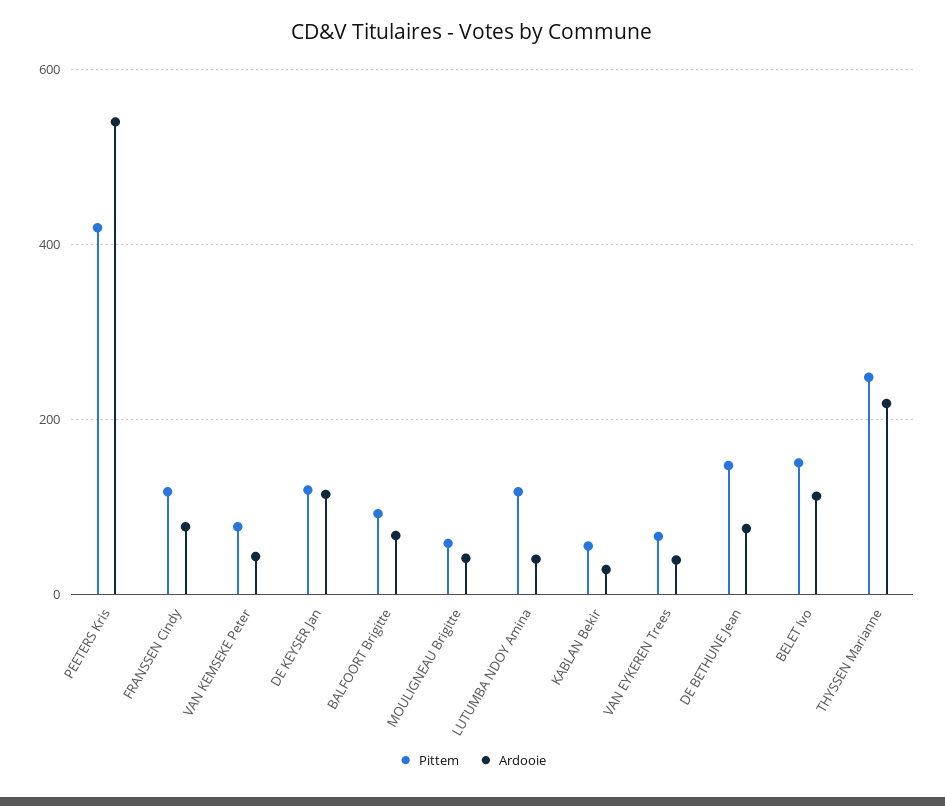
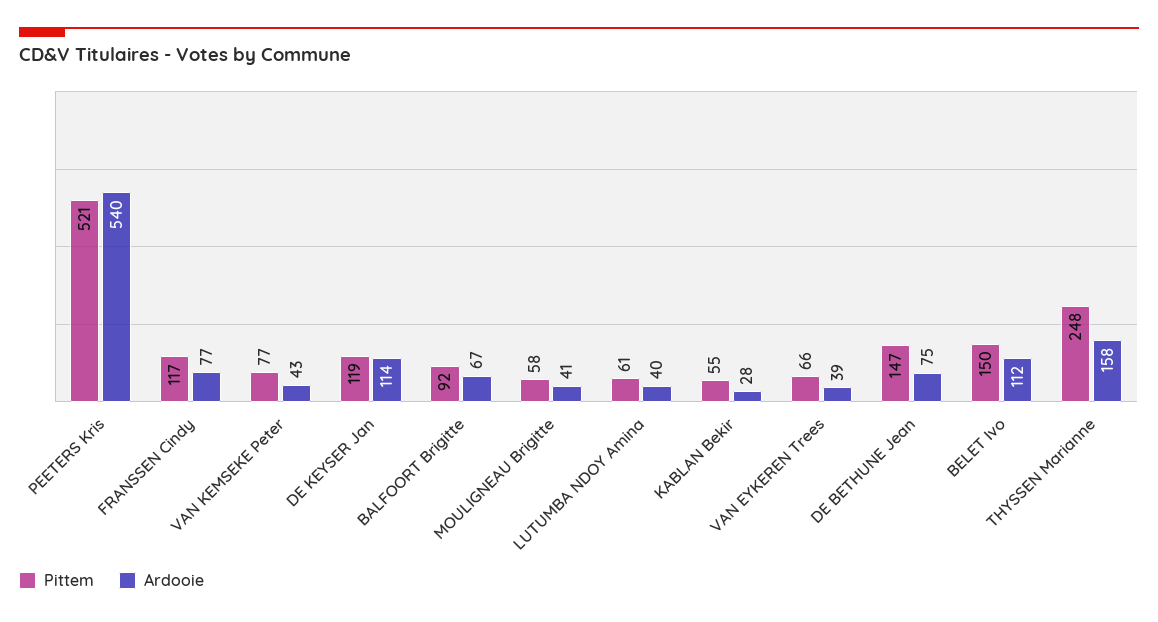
Pittem, PEETERS Kris: 420 -> 521
Pittem, LUTUMBA NDOY Amina: 120 -> 61
Ardooie, THYSSEN Marianne: 220 -> 158

